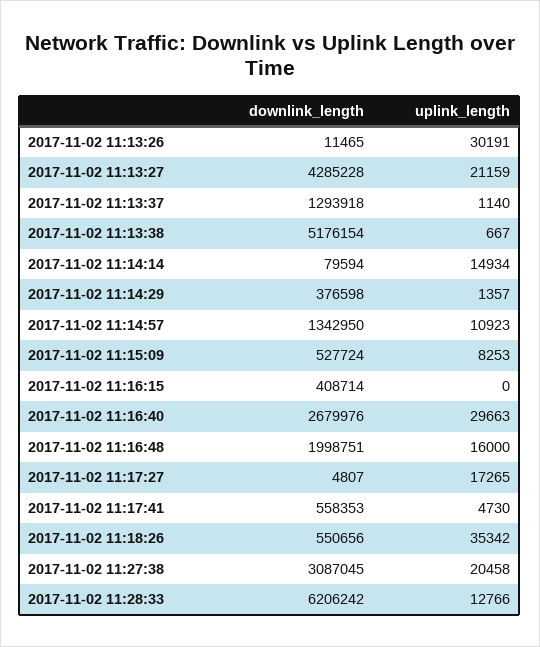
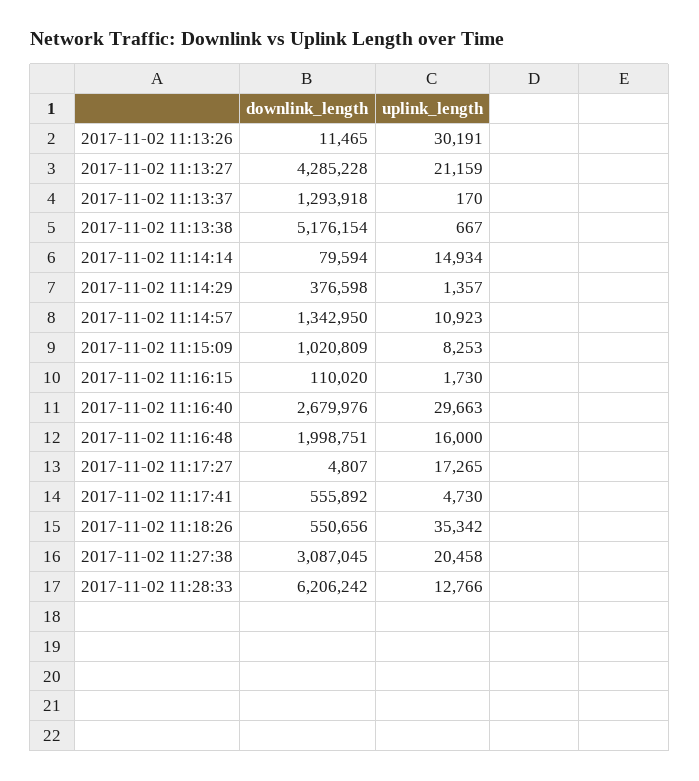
uplink_length, 2017-11-02 11:13:37: 1140 -> 170
downlink_length, 2017-11-02 11:15:09: 527724 -> 1020809
downlink_length, 2017-11-02 11:16:15: 408714 -> 110020
uplink_length, 2017-11-02 11:16:15: 0 -> 1730
downlink_length, 2017-11-02 11:17:41: 558353 -> 555892

